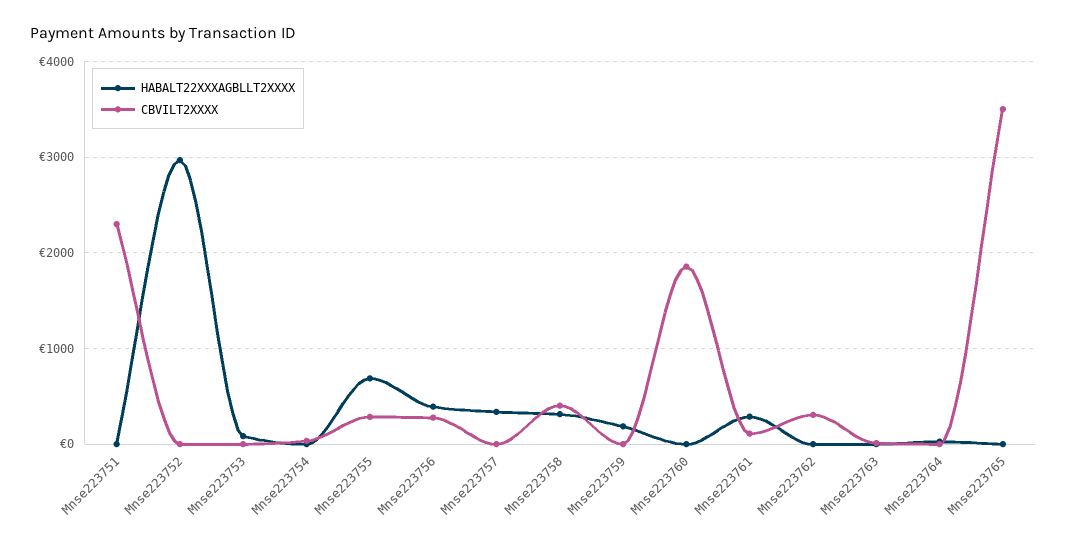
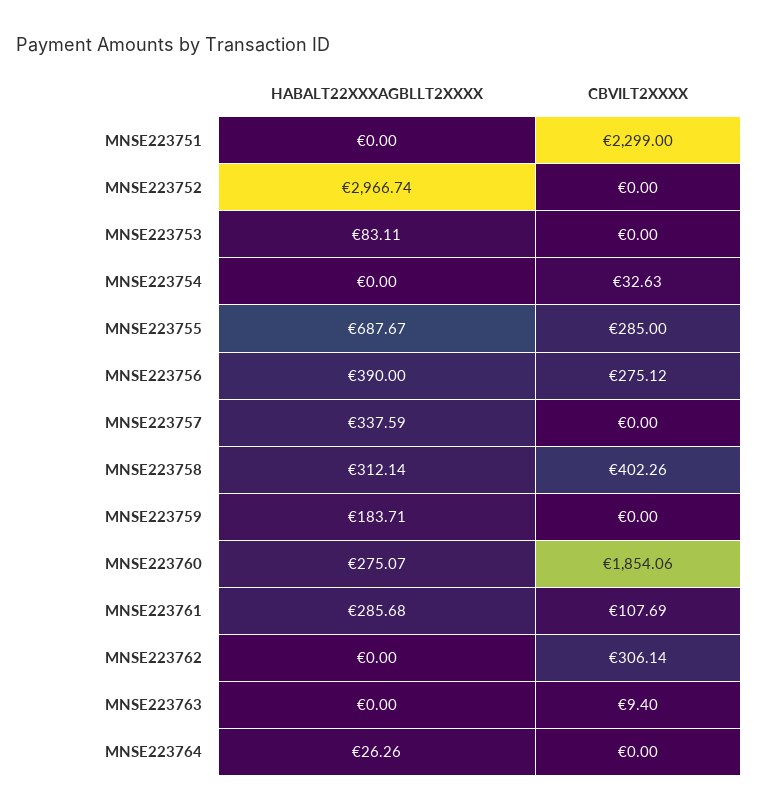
HABALT22XXXAGBLLT2XXXX, Mnse223760: 0 -> 275.07
HABALT22XXXAGBLLT2XXXX, Mnse223765: 0 -> none
CBVILT2XXXX, Mnse223765: 3500 -> none

